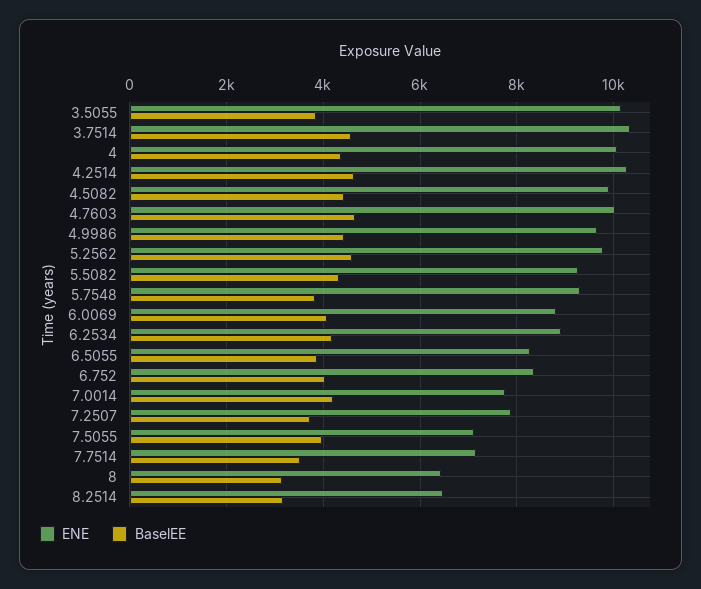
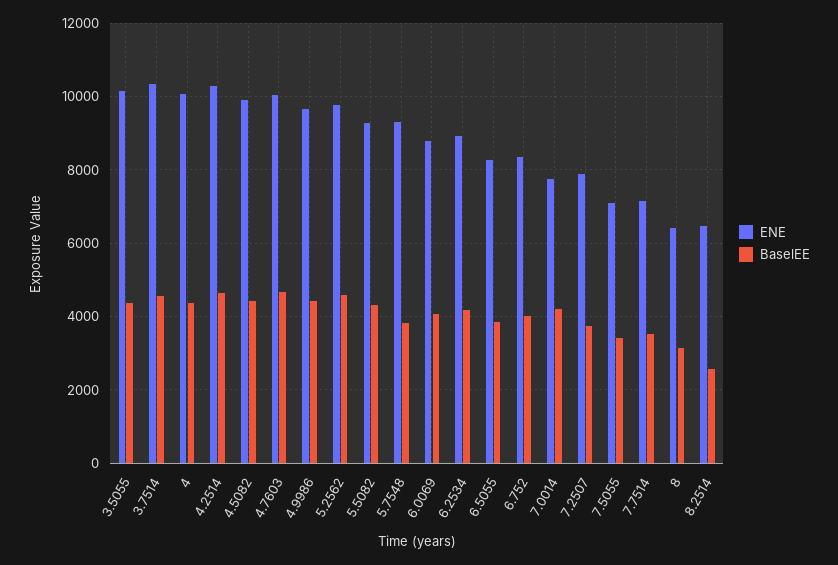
BaselEE, 3.5055: 3800 -> 4400
BaselEE, 7.5055: 4000 -> 3400
BaselEE, 8.2514: 3200 -> 2600

